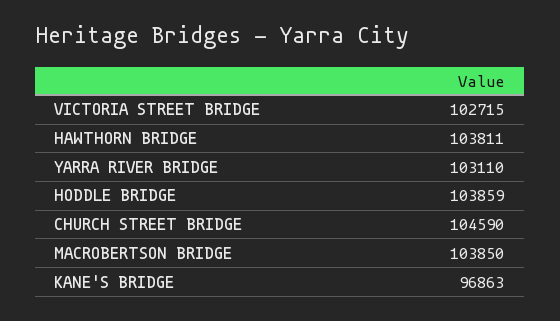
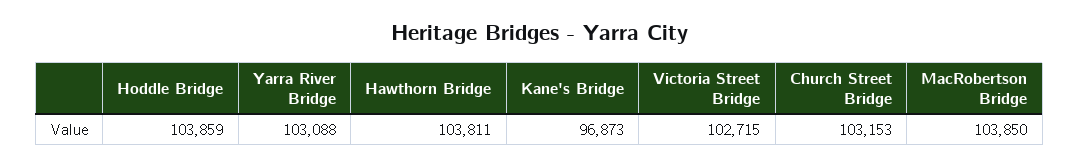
YARRA RIVER BRIDGE: 103110 -> 103088
CHURCH STREET BRIDGE: 104590 -> 103153
KANE'S BRIDGE: 96863 -> 96873

